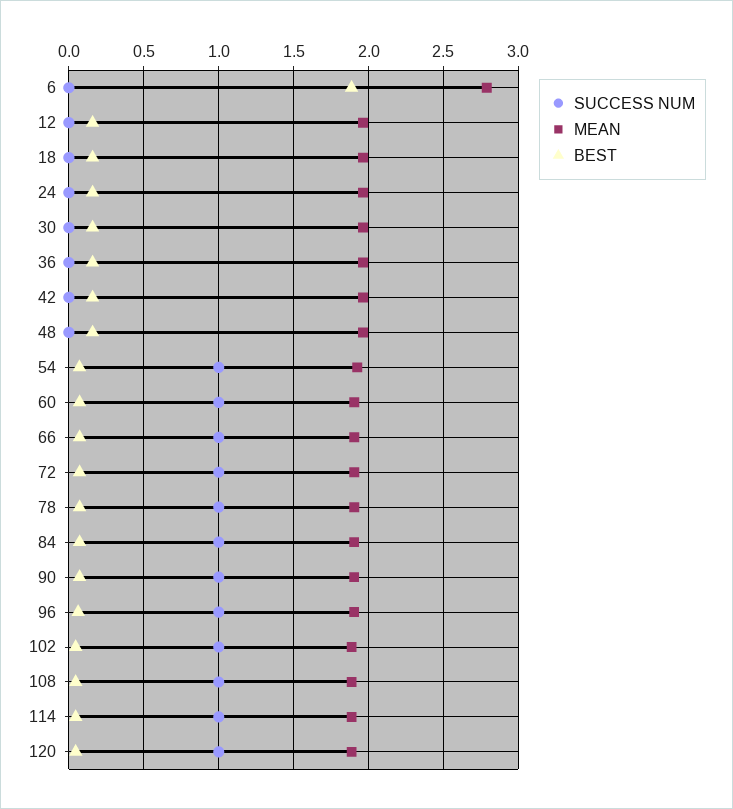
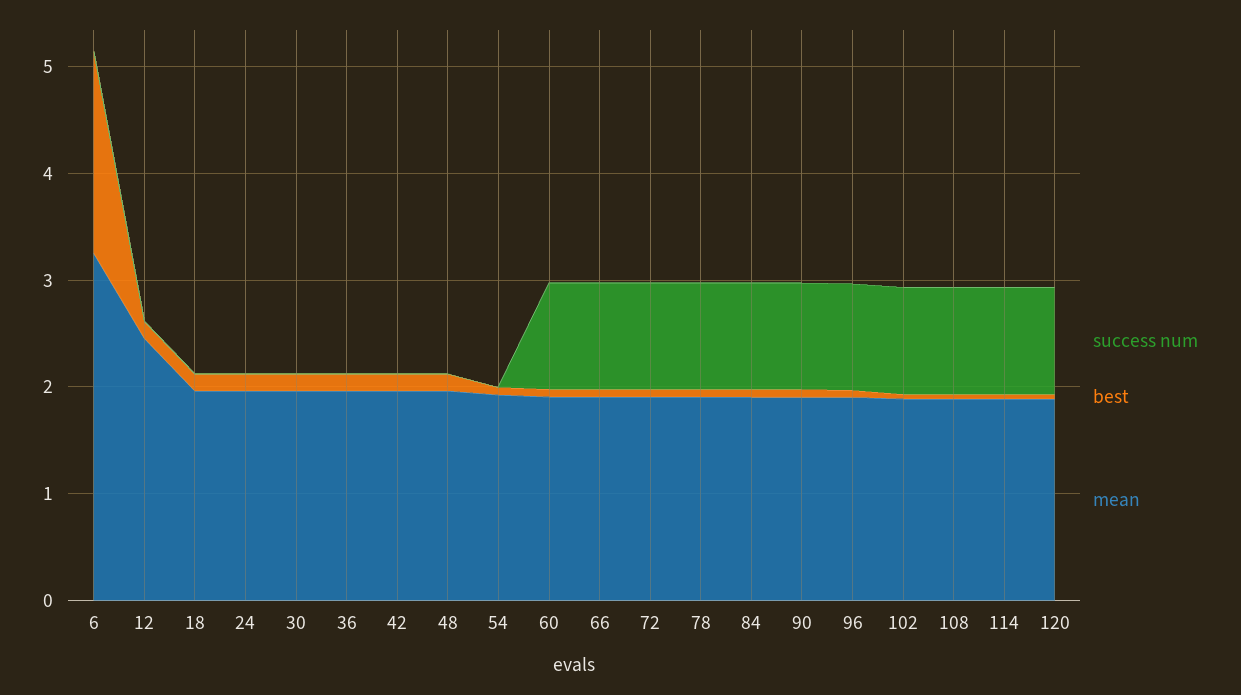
MEAN, 6: 2.8 -> 3.2
MEAN, 12: 1.95 -> 2.4
SUCCESS NUM, 54: 1 -> 0

